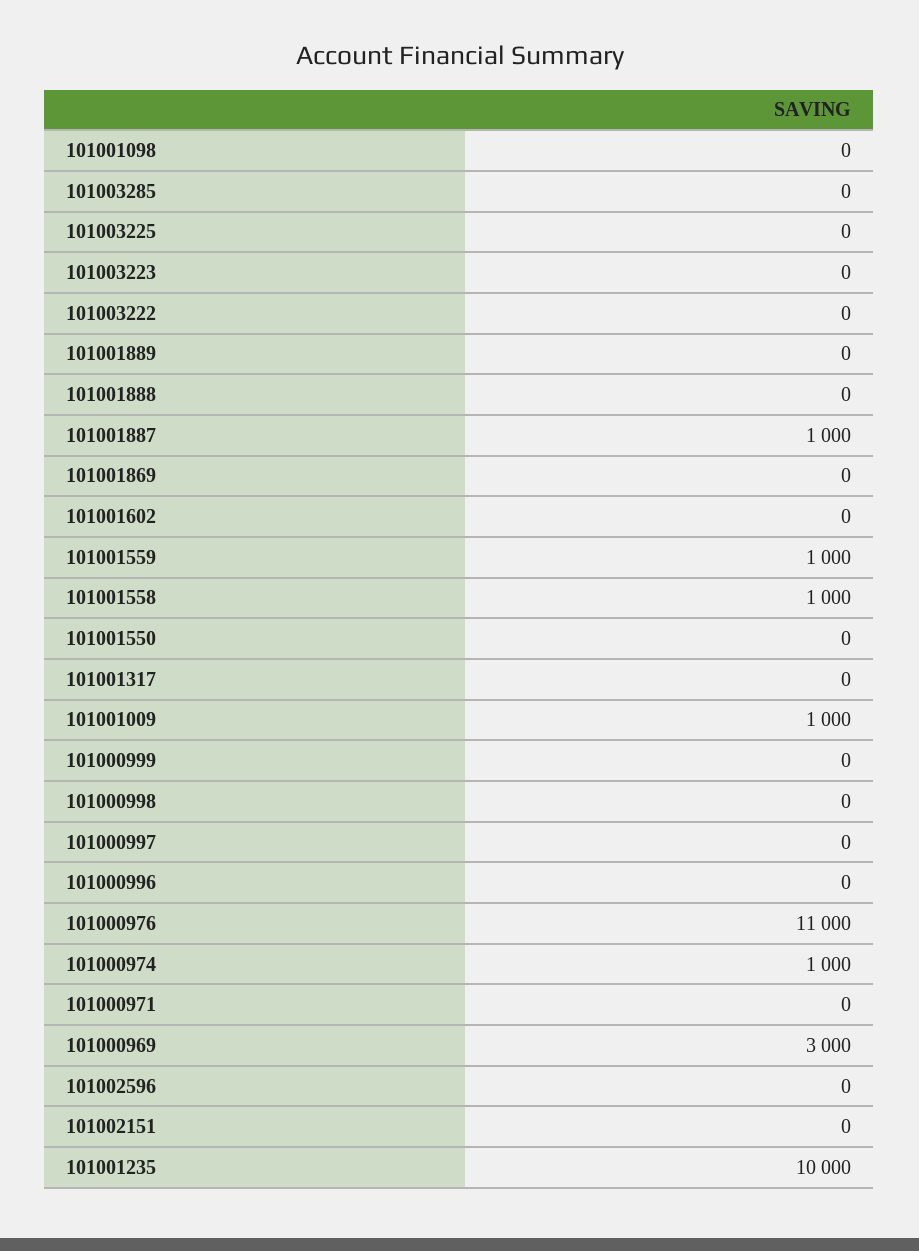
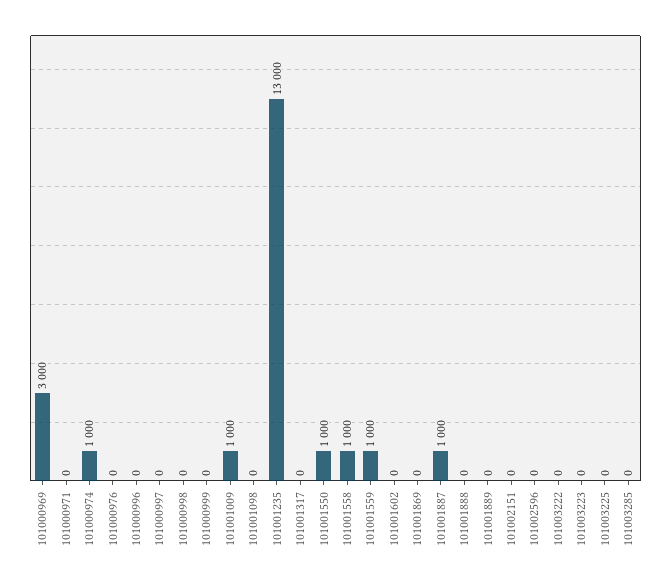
101001550: 0 -> 1000
101000976: 11000 -> 0
101001235: 10000 -> 13000

